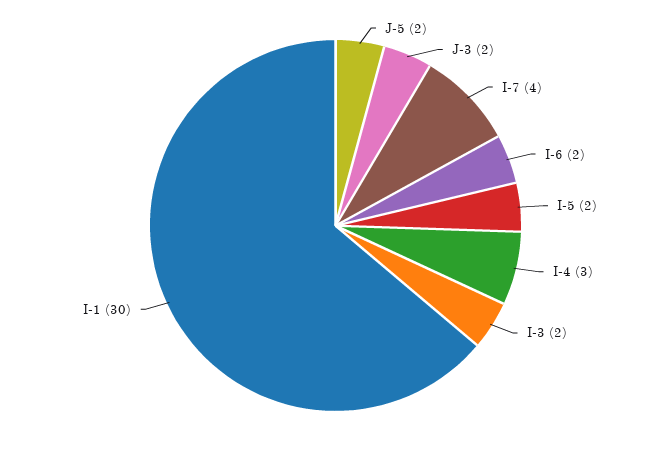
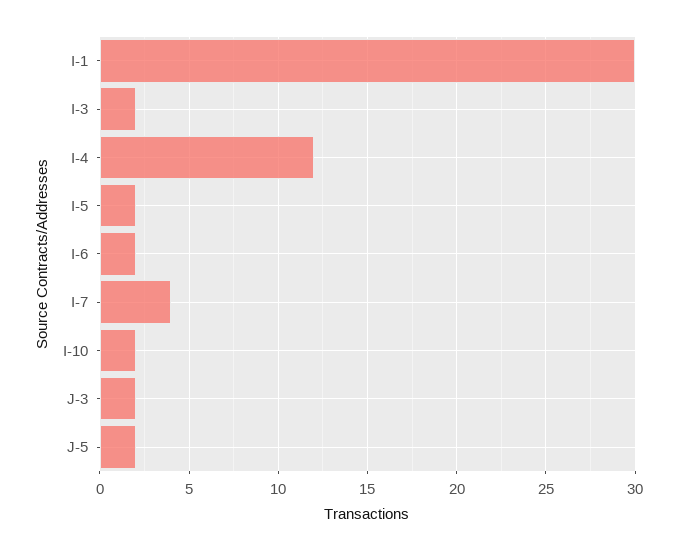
I-4: 3 -> 12
I-10: none -> 2

